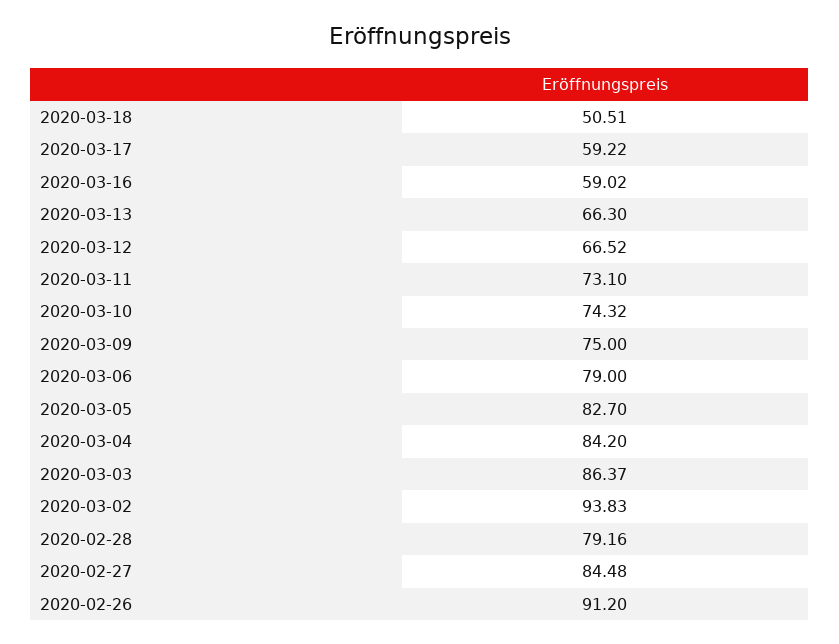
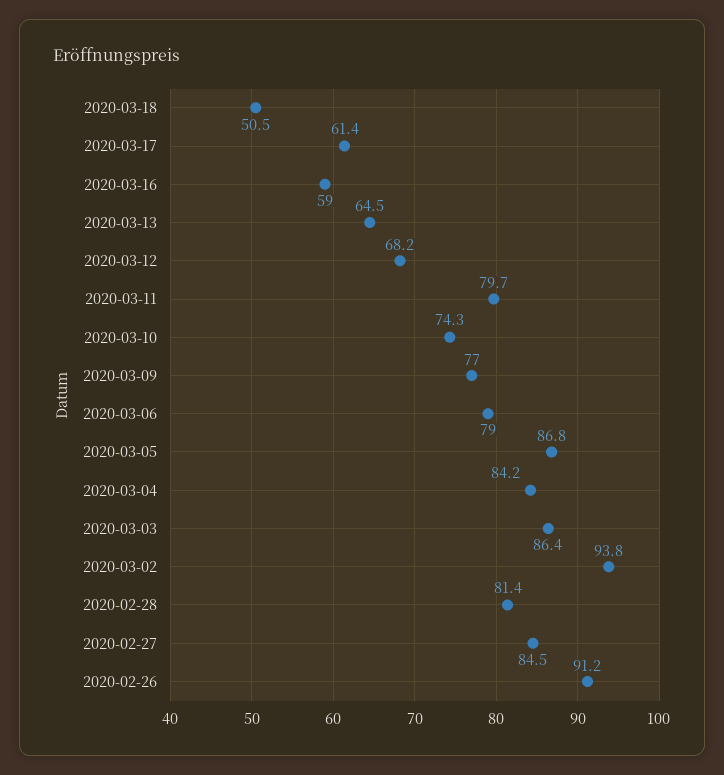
2020-03-17: 59.22 -> 61.4
2020-03-13: 66.3 -> 64.5
2020-03-12: 66.52 -> 68.2
2020-03-11: 73.1 -> 79.7
2020-03-09: 75 -> 77
2020-03-05: 82.7 -> 86.8
2020-02-28: 79.16 -> 81.4

